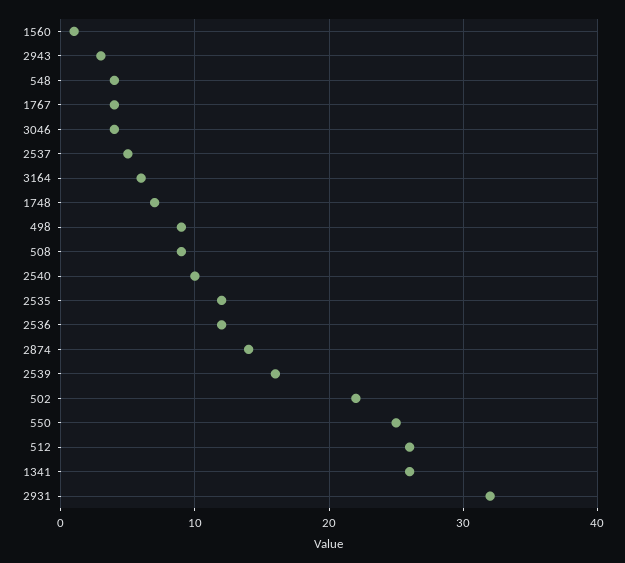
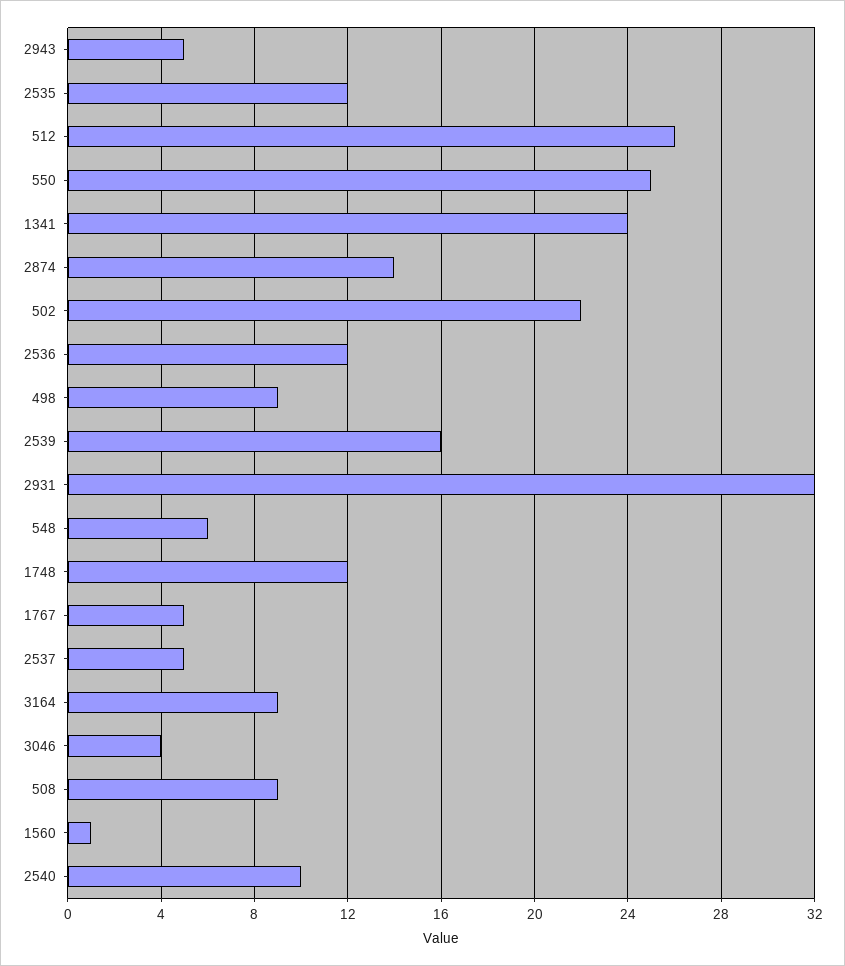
2943: 3 -> 5
548: 4 -> 6
1767: 4 -> 5
3164: 6 -> 9
1748: 7 -> 12
1341: 26 -> 24

